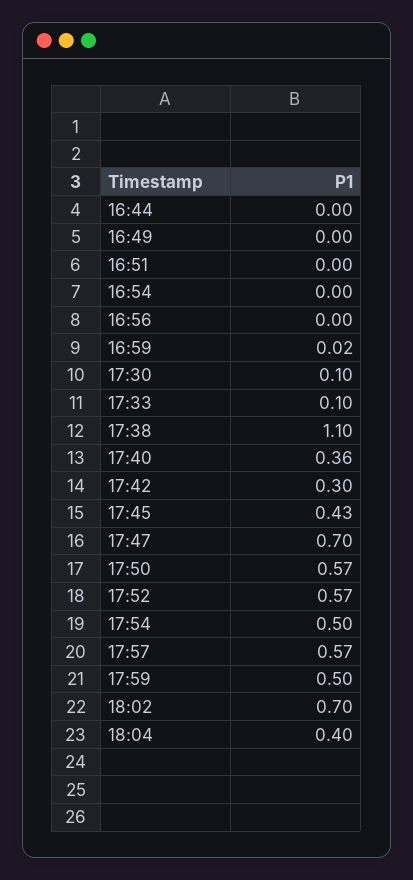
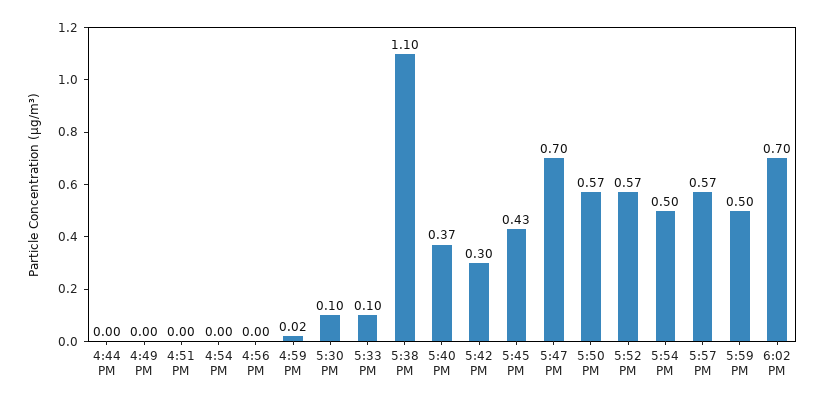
17:40: 0.36 -> 0.37
18:04: 0.4 -> none

